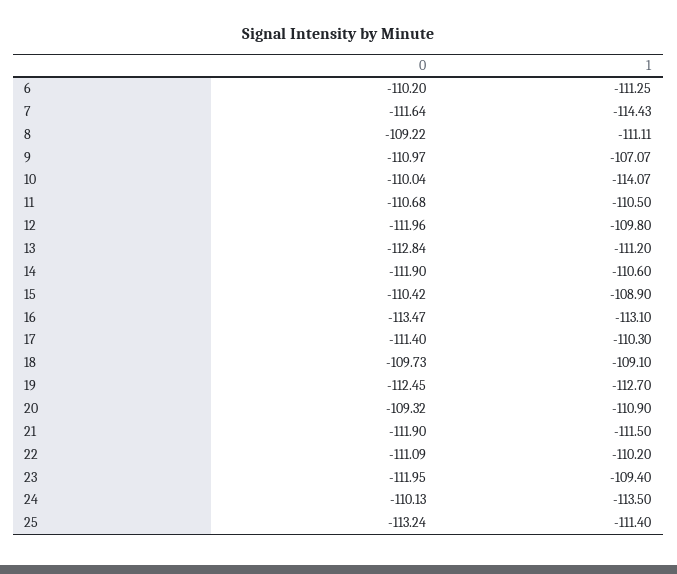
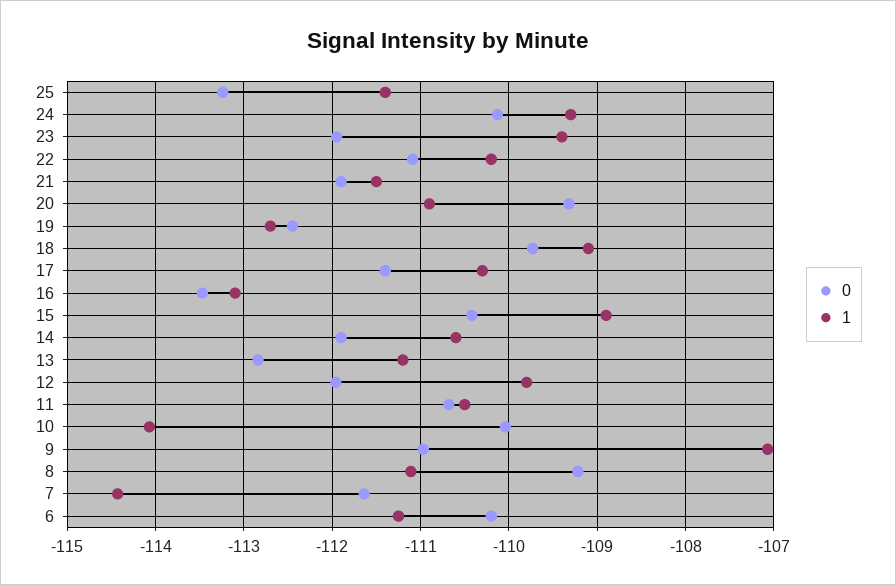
1, 24: -113.5 -> -109.3

